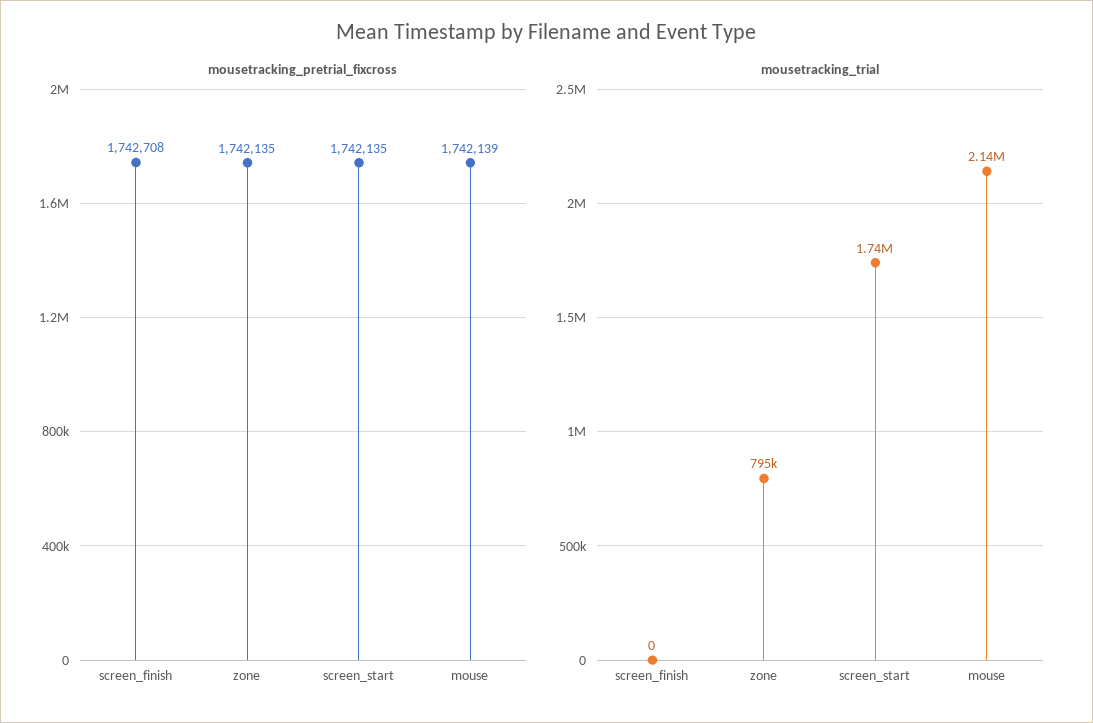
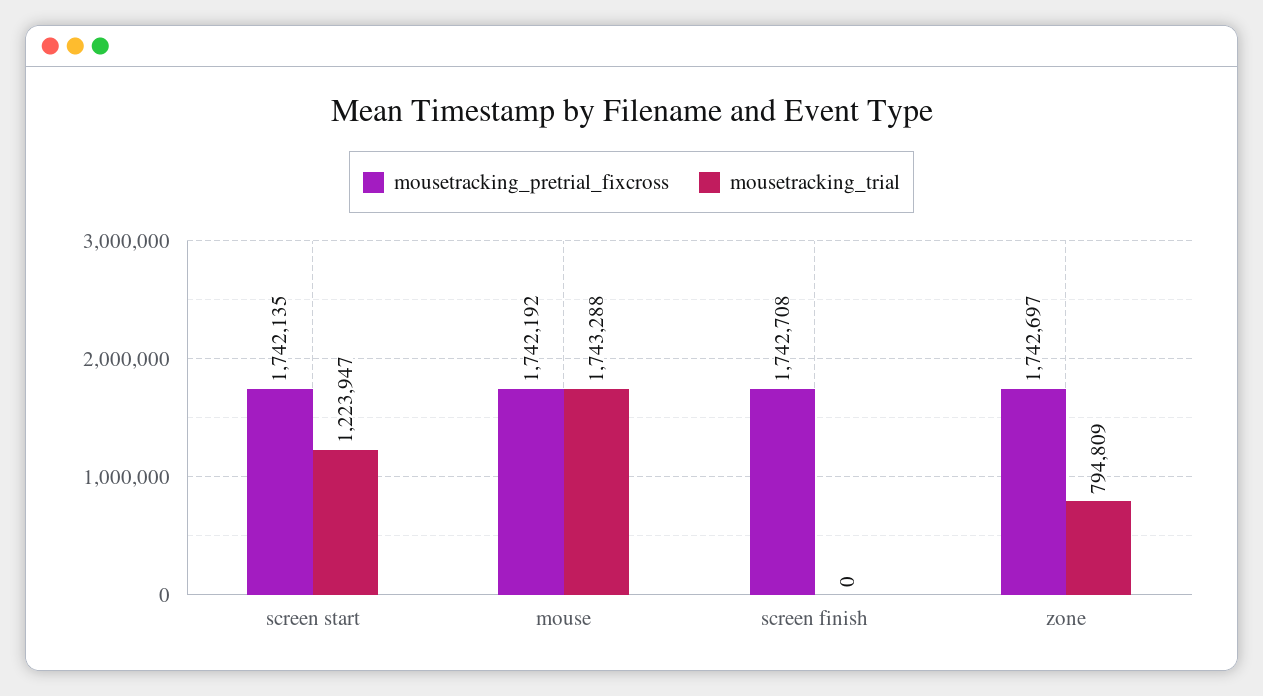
mousetracking_pretrial_fixcross, zone: 1742135 -> 1742697
mousetracking_pretrial_fixcross, mouse: 1742139 -> 1742192
mousetracking_trial, screen_start: 1740000 -> 1223947
mousetracking_trial, mouse: 2140000 -> 1743288

